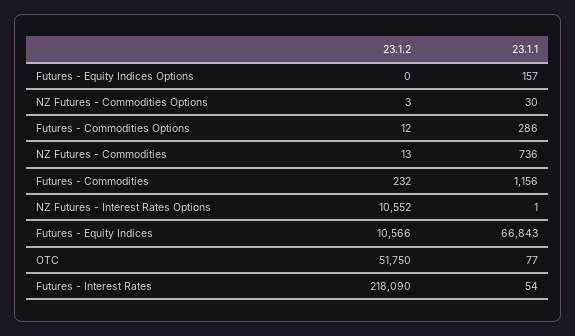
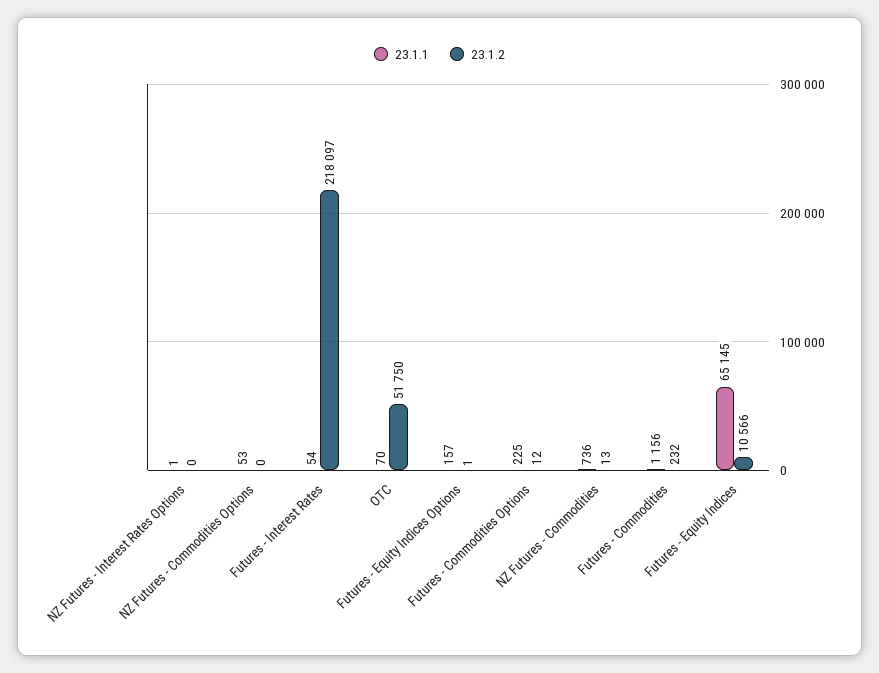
23.1.2, Futures - Equity Indices Options: 0 -> 1
23.1.2, NZ Futures - Commodities Options: 3 -> 0
23.1.1, NZ Futures - Commodities Options: 30 -> 53
23.1.1, Futures - Commodities Options: 286 -> 225
23.1.2, NZ Futures - Interest Rates Options: 10552 -> 0
23.1.1, Futures - Equity Indices: 66843 -> 65145
23.1.1, OTC: 77 -> 70
23.1.2, Futures - Interest Rates: 218090 -> 218097

